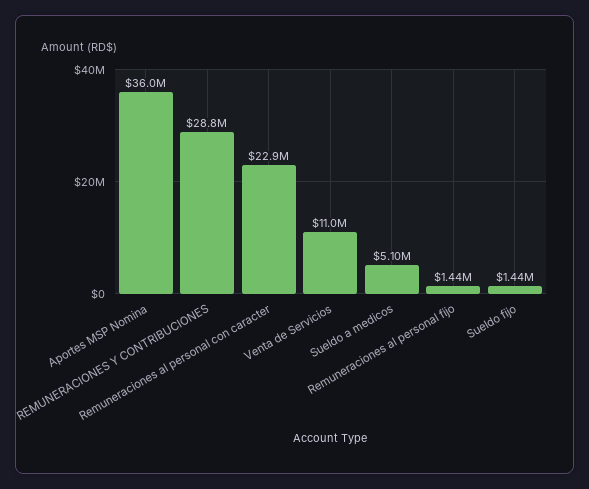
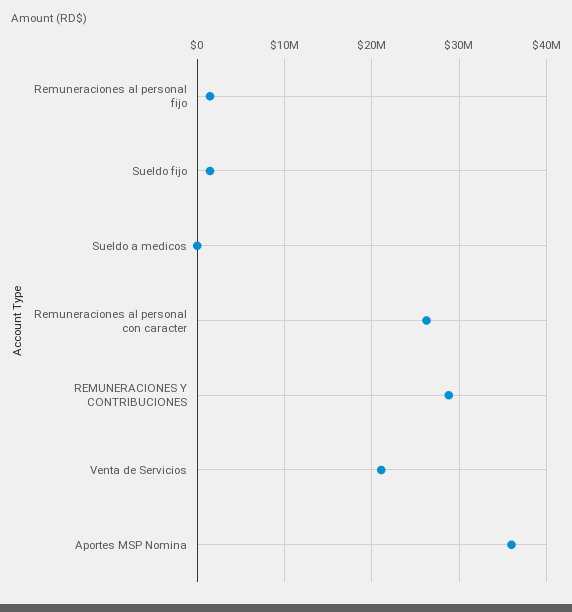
Remuneraciones al personal con caracter: 22900000 -> 26000000
Venta de Servicios: 11000000 -> 21000000
Sueldo a medicos: 5100000 -> 0

